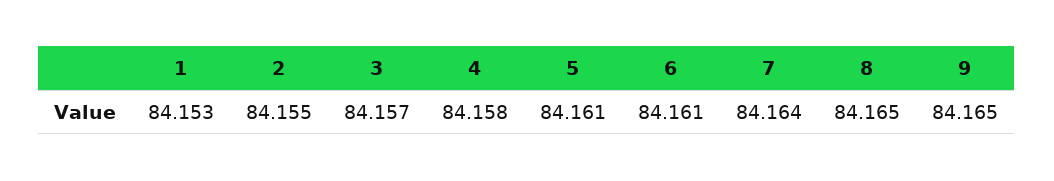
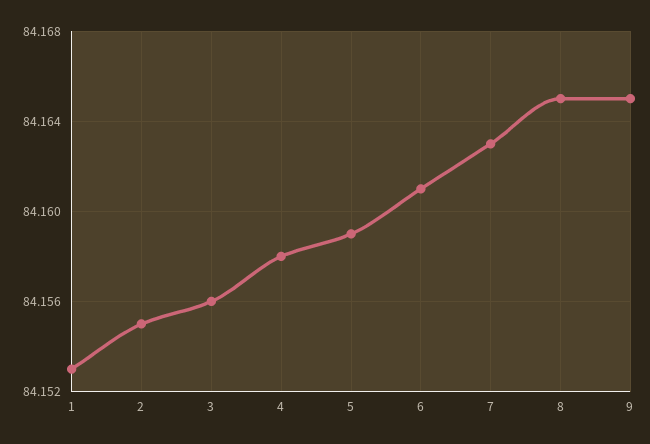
3: 84.157 -> 84.156
5: 84.161 -> 84.159
7: 84.164 -> 84.163

